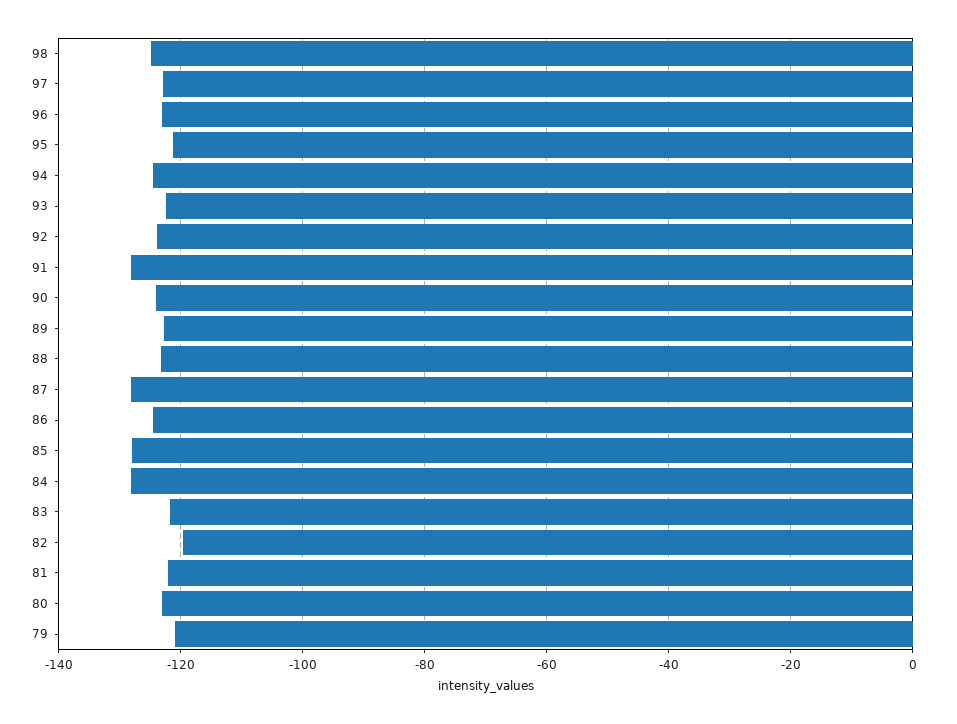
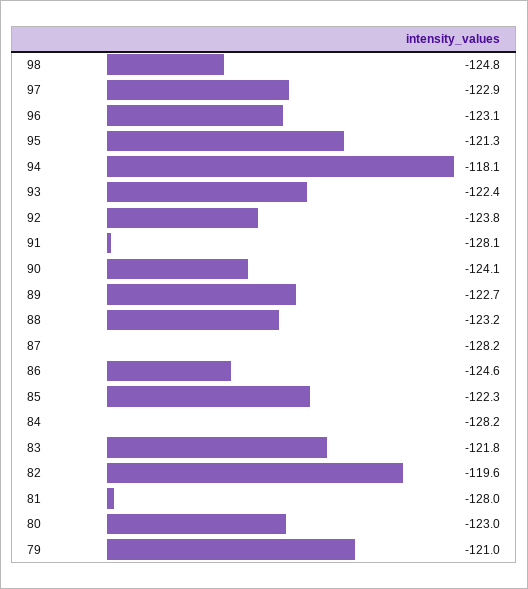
94: -124 -> -118.1
85: -128 -> -122.3
81: -122 -> -128

